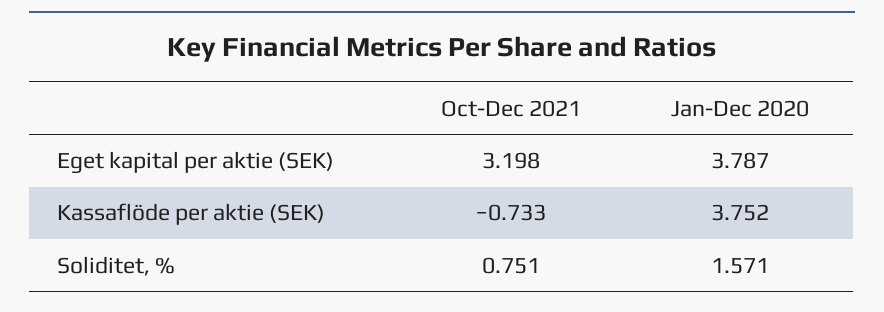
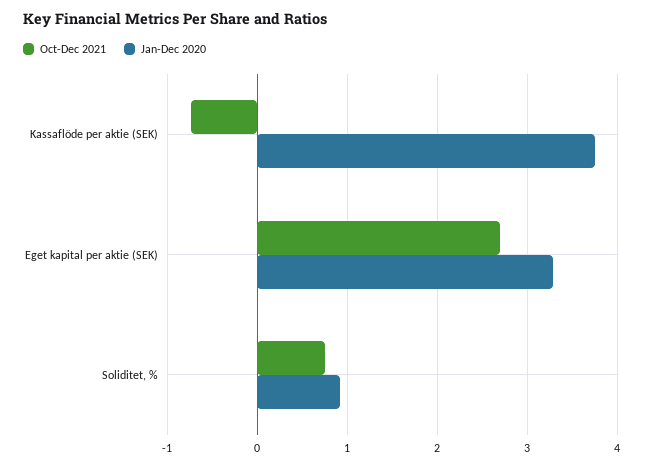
Oct-Dec 2021, Eget kapital per aktie (SEK): 3.198 -> 2.7
Jan-Dec 2020, Eget kapital per aktie (SEK): 3.787 -> 3.3
Jan-Dec 2020, Soliditet, %: 1.571 -> 0.9

